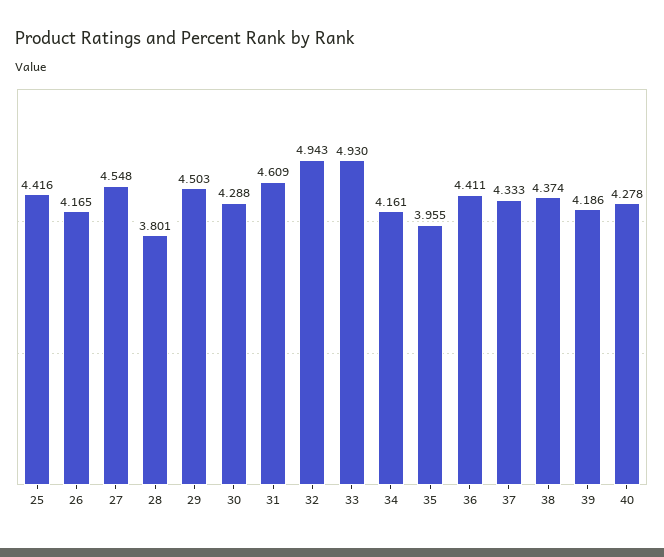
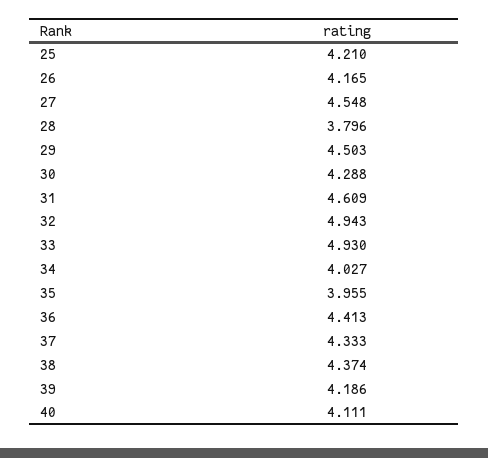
25: 4.416 -> 4.21
28: 3.801 -> 3.796
34: 4.161 -> 4.027
36: 4.411 -> 4.413
40: 4.278 -> 4.111

